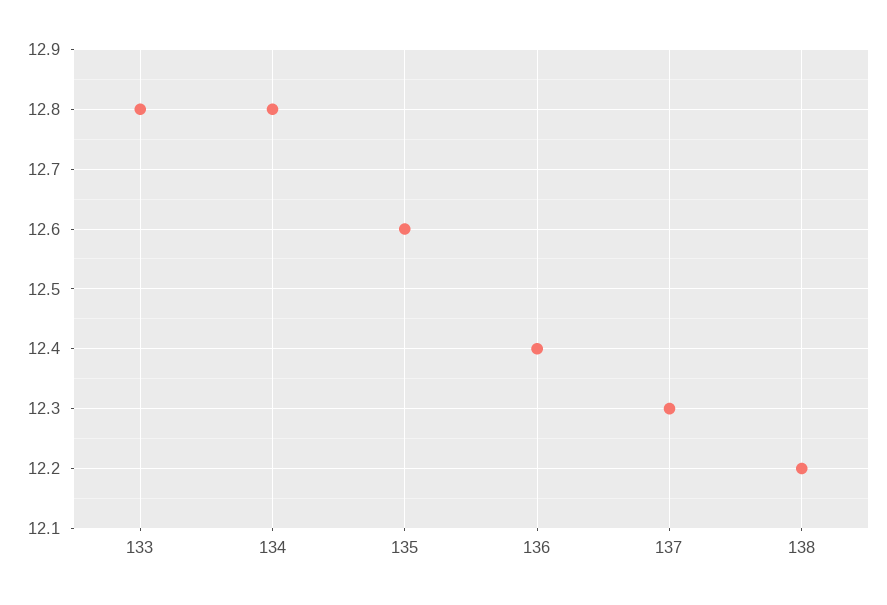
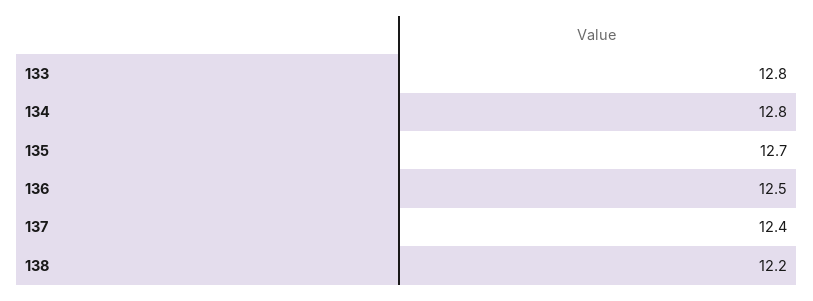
135: 12.6 -> 12.7
136: 12.4 -> 12.5
137: 12.3 -> 12.4

